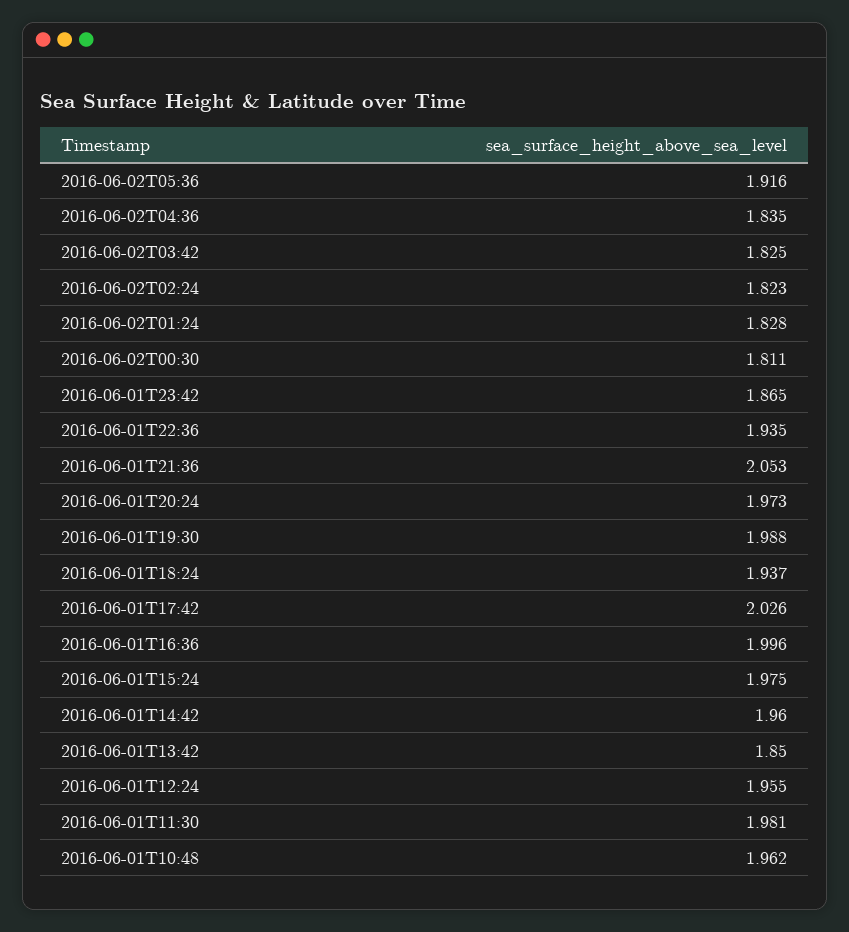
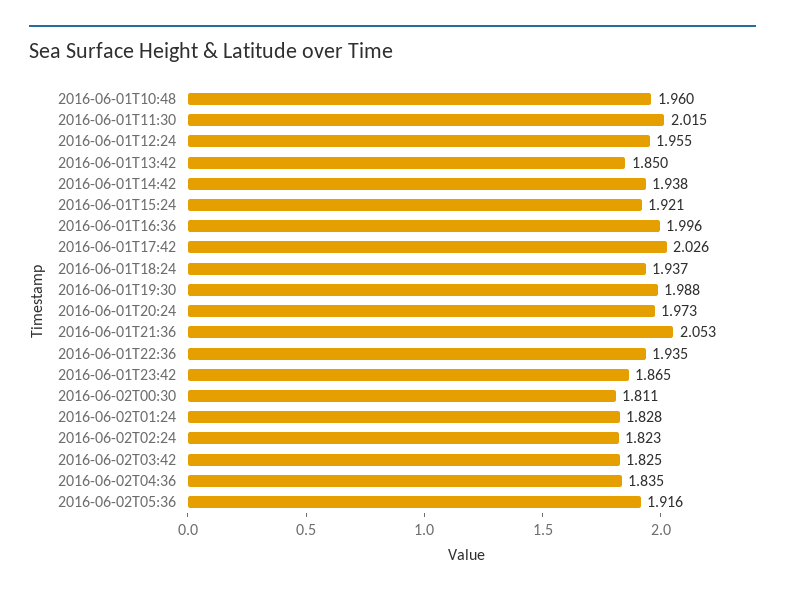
2016-06-01T15:24: 1.975 -> 1.921
2016-06-01T14:42: 1.96 -> 1.938
2016-06-01T11:30: 1.981 -> 2.015
2016-06-01T10:48: 1.962 -> 1.96

